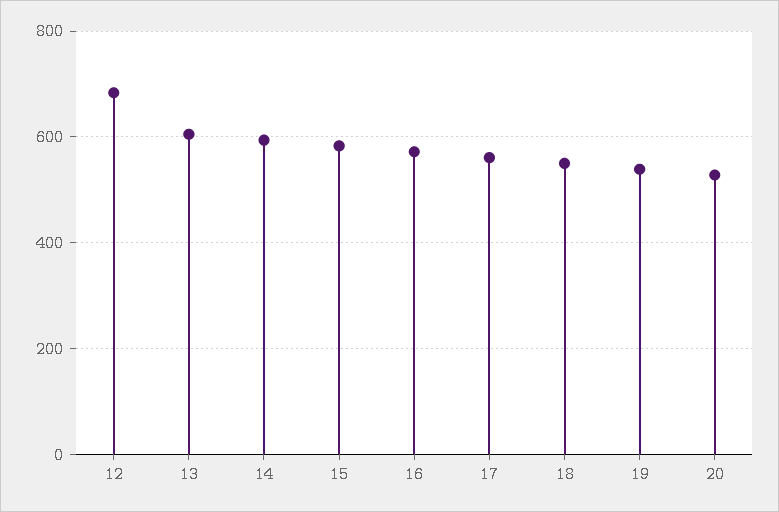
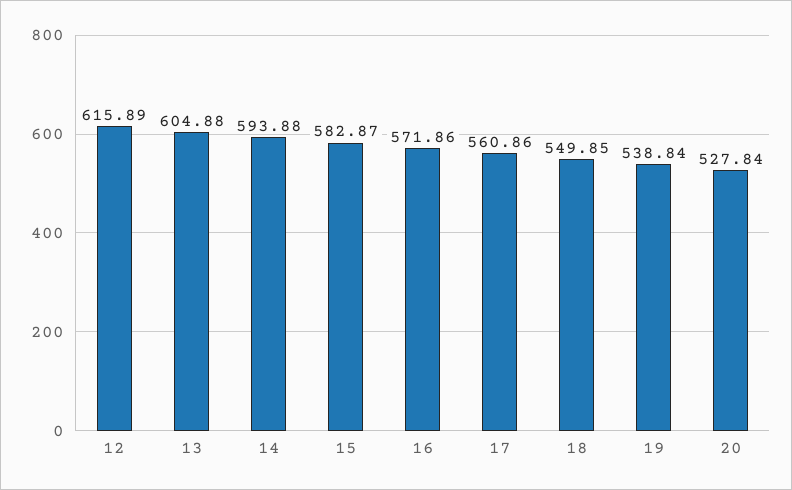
12: 680 -> 615.89

